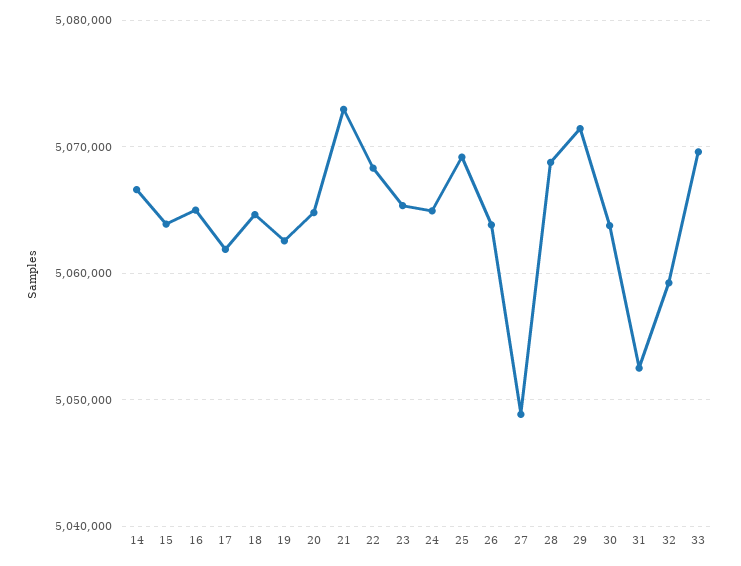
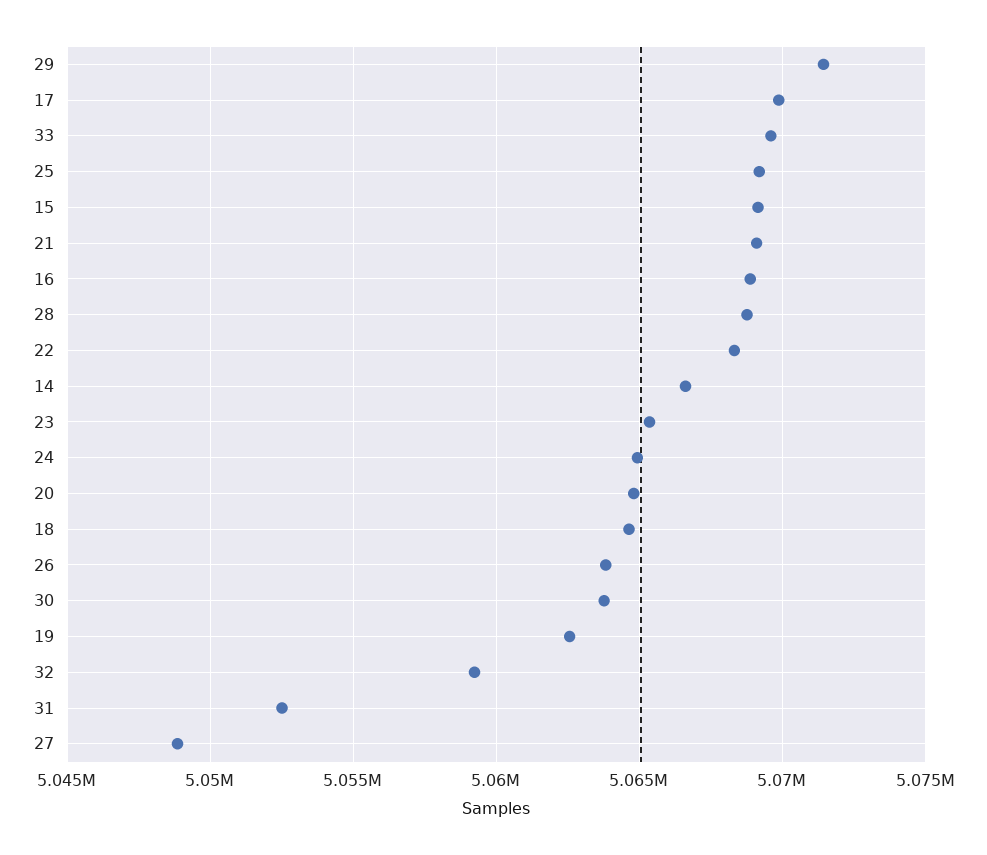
15: 5064000 -> 5069000
16: 5065000 -> 5069000
17: 5062000 -> 5070000
21: 5073000 -> 5069000

